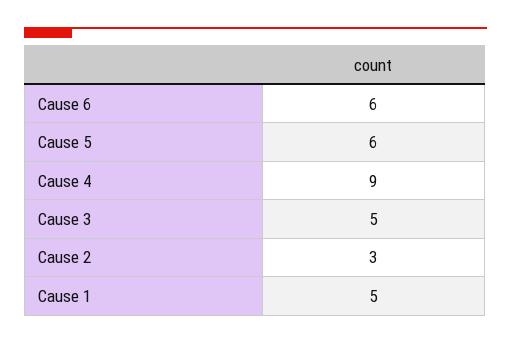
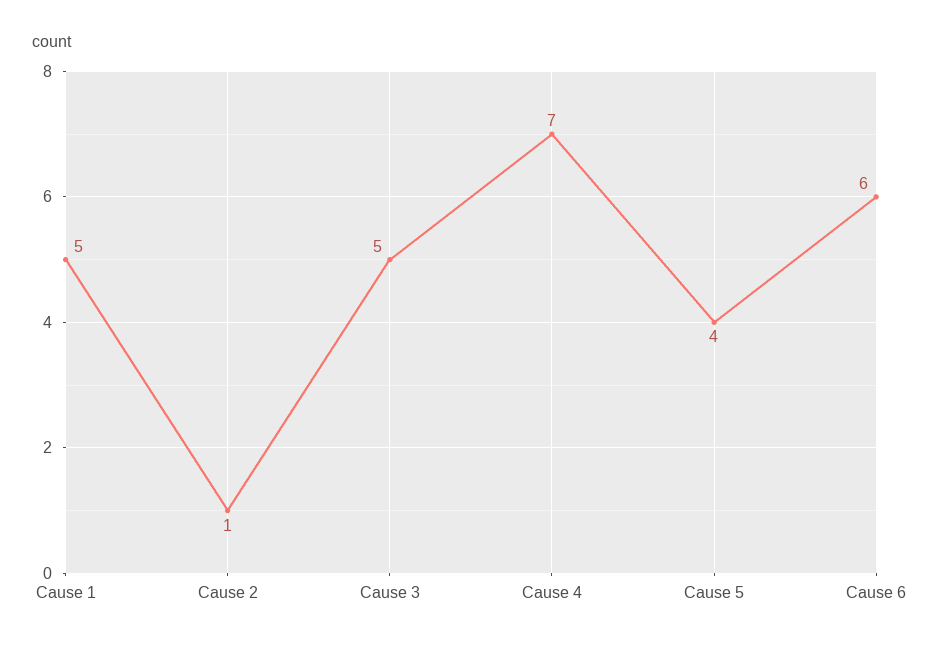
Cause 5: 6 -> 4
Cause 4: 9 -> 7
Cause 2: 3 -> 1

